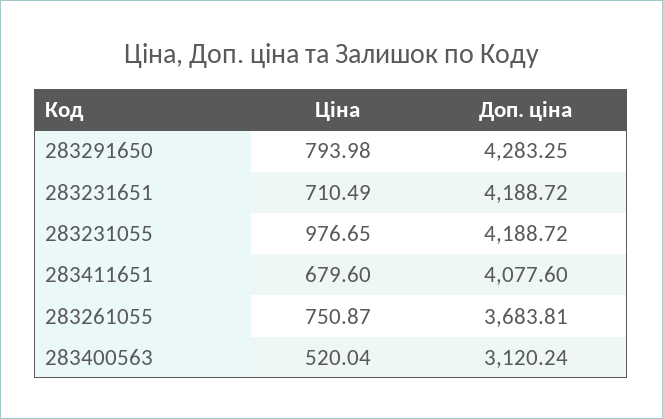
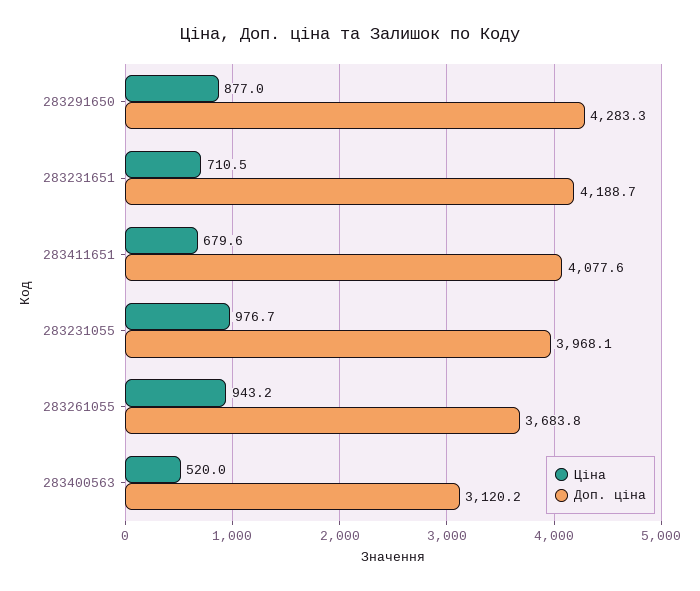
Ціна, 283291650: 793.98 -> 877
Доп. ціна, 283231055: 4188.72 -> 3968.1
Ціна, 283261055: 750.87 -> 943.2

